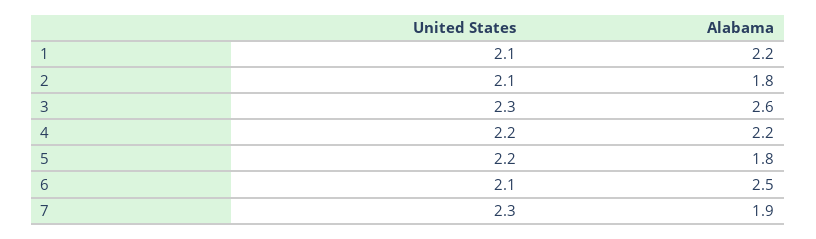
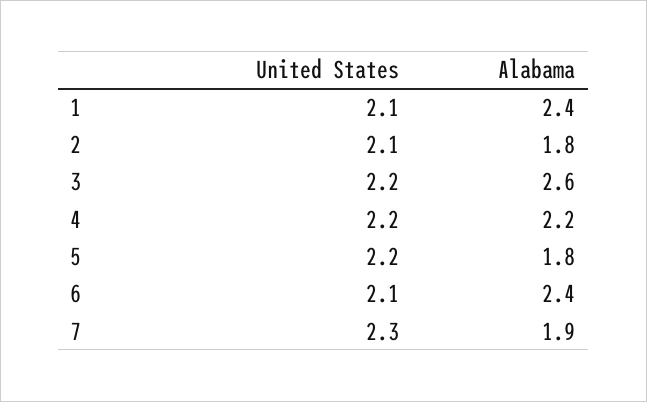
Alabama, 1: 2.2 -> 2.4
United States, 3: 2.3 -> 2.2
Alabama, 6: 2.5 -> 2.4

